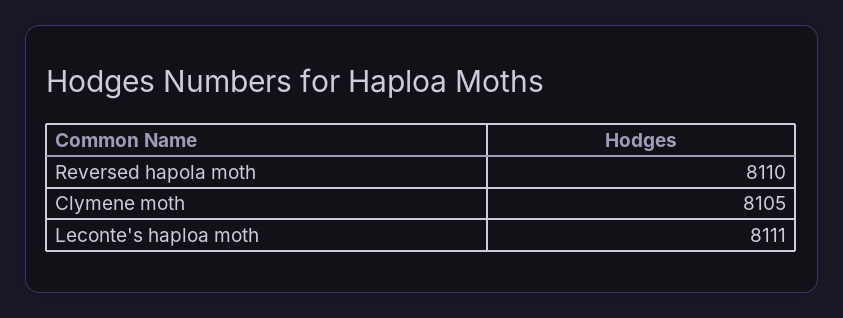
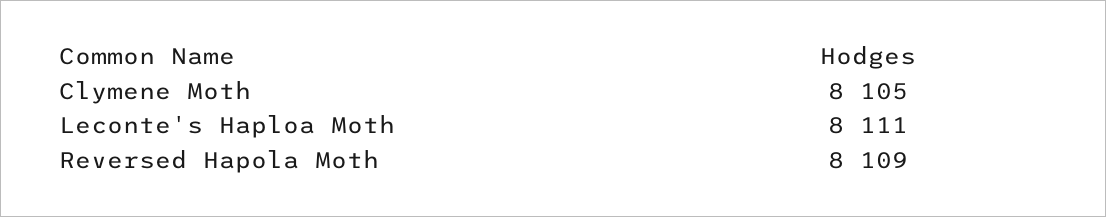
Reversed hapola moth: 8110 -> 8109

